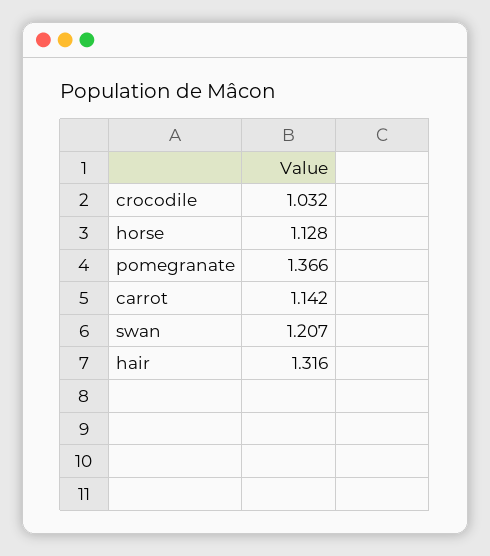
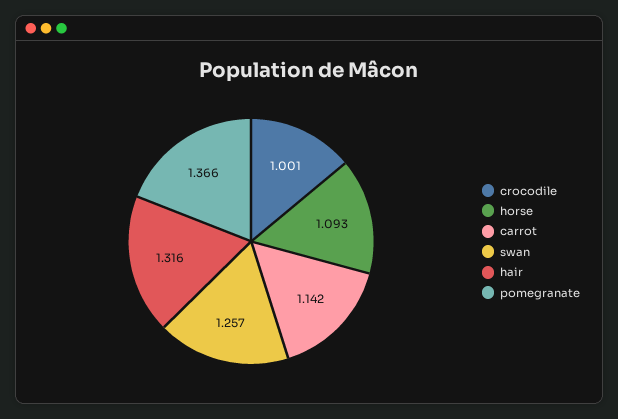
crocodile: 1.032 -> 1.001
horse: 1.128 -> 1.093
swan: 1.207 -> 1.257

